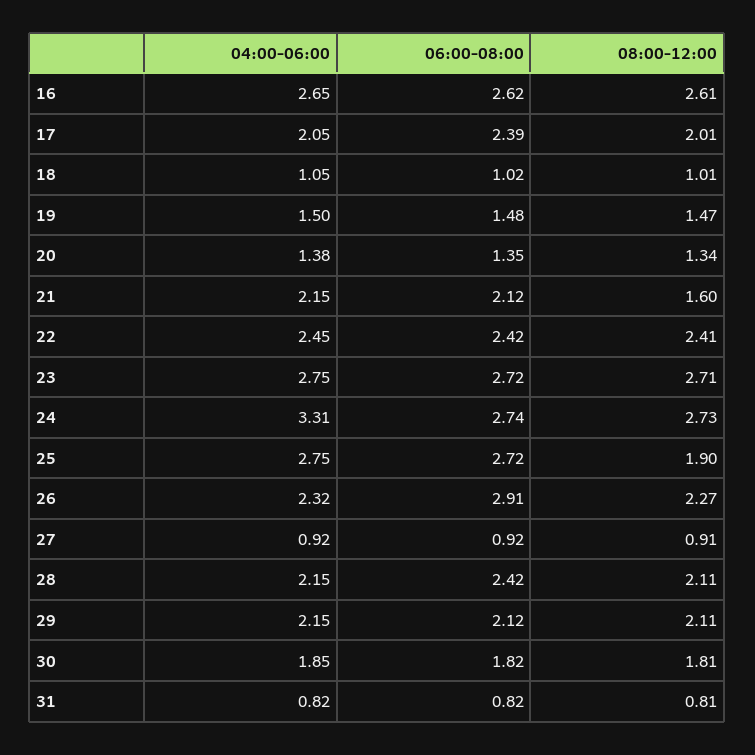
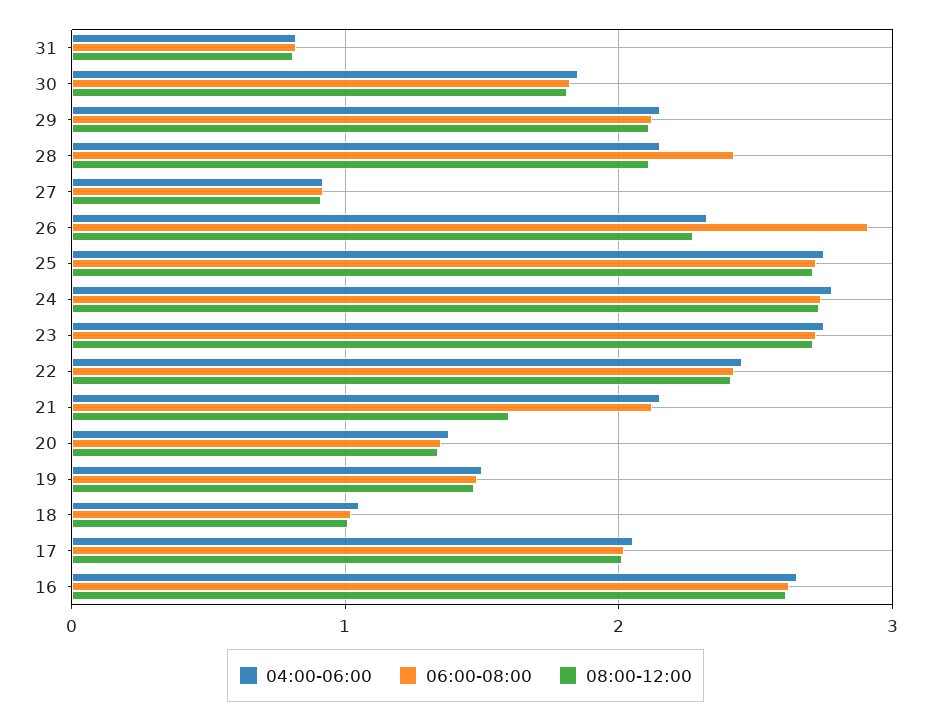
06:00-08:00, 17: 2.39 -> 2
04:00-06:00, 24: 3.31 -> 2.8
08:00-12:00, 25: 1.9 -> 2.7

